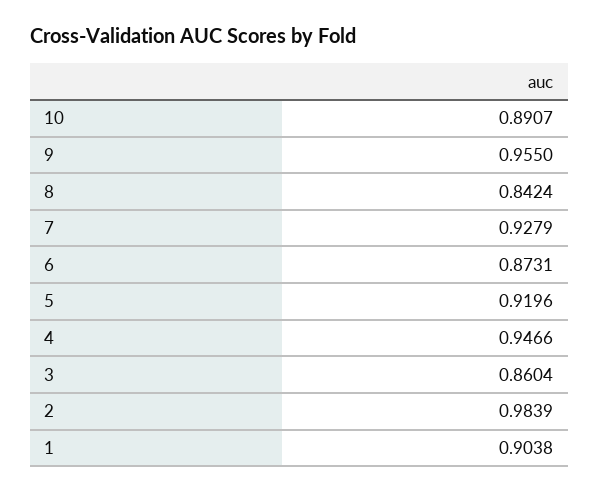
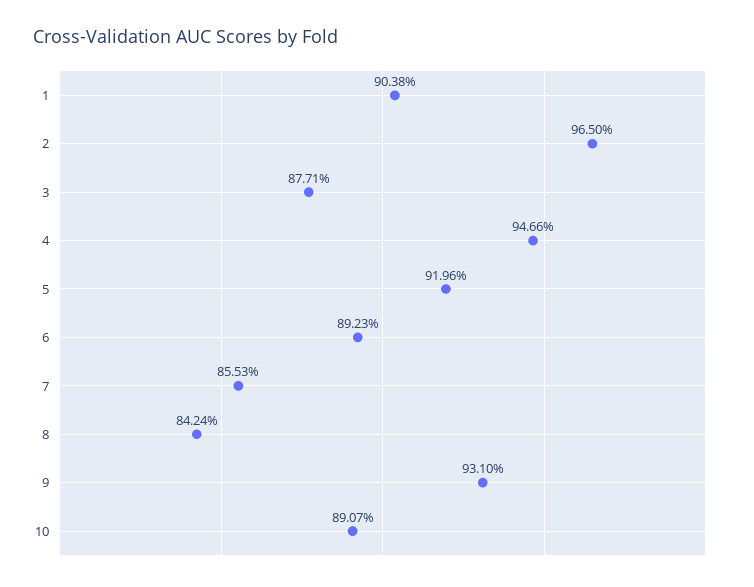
9: 0.955 -> 0.931
7: 0.9279 -> 0.8553
6: 0.8731 -> 0.8923
3: 0.8604 -> 0.8771
2: 0.9839 -> 0.965

